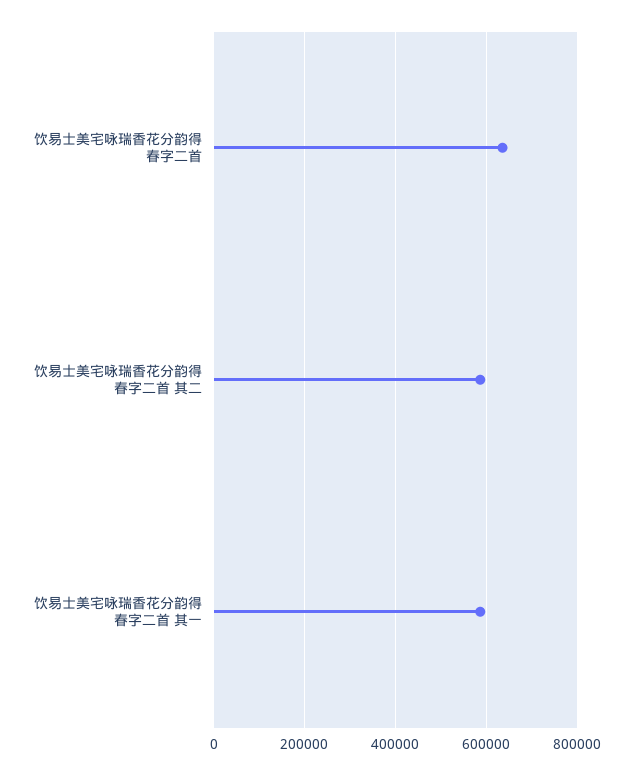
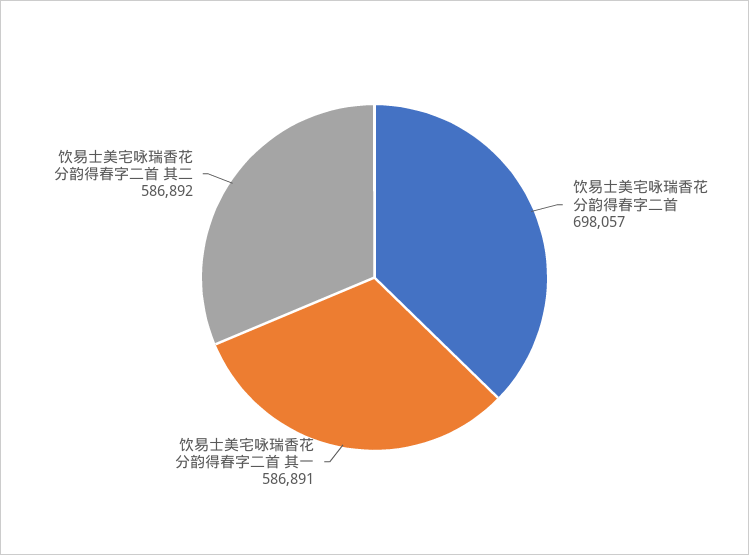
饮易士美宅咏瑞香花分韵得春字二首: 640000 -> 698057

